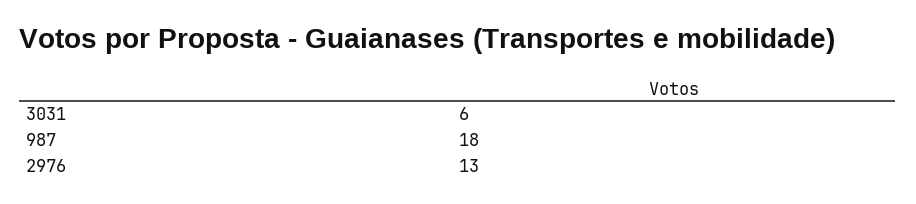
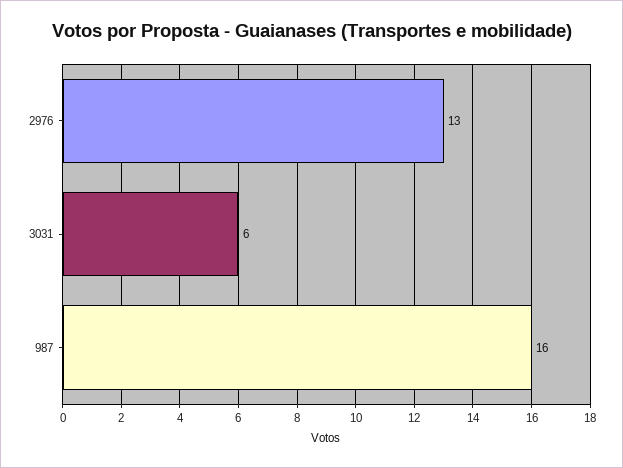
987: 18 -> 16

